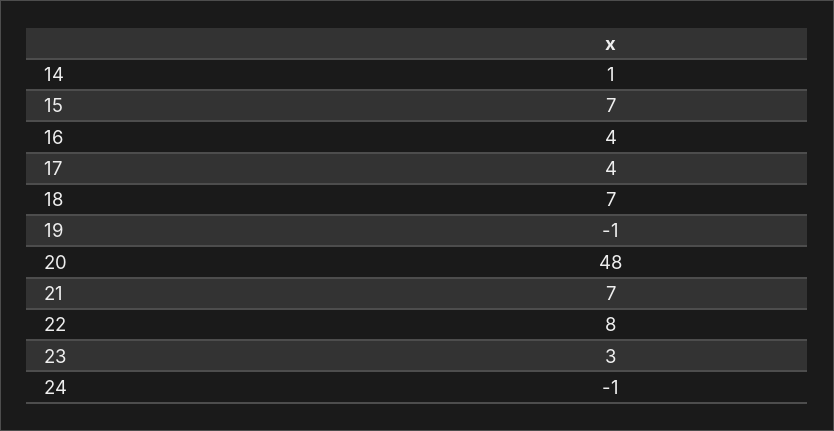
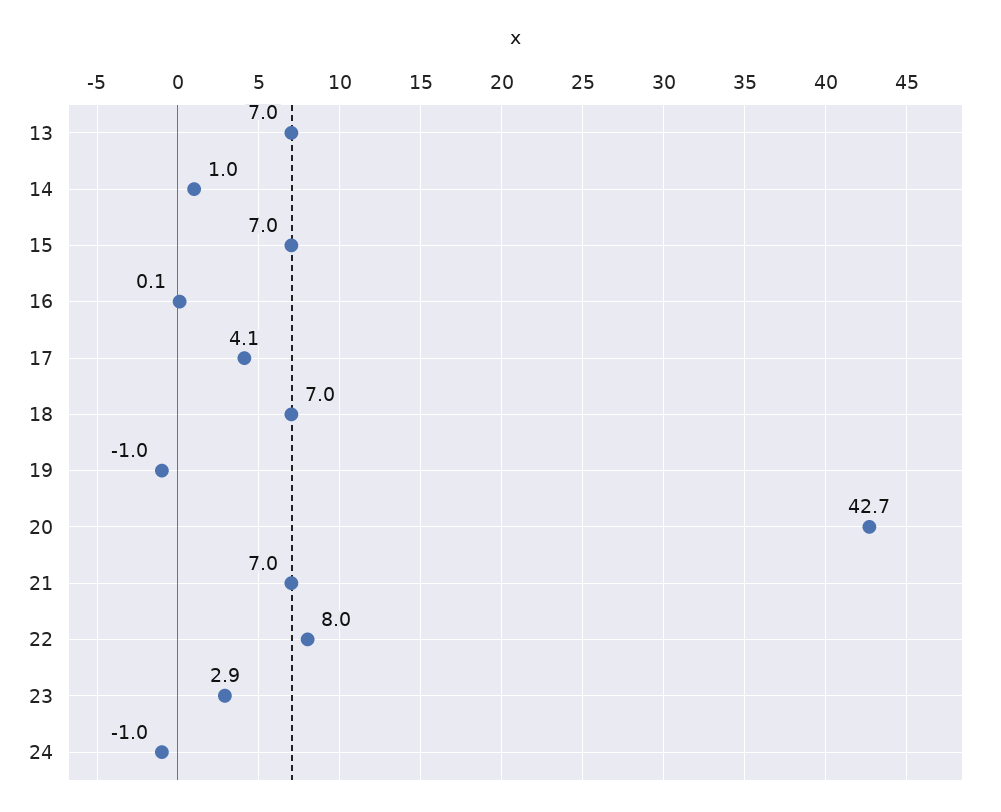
16: 4 -> 0.1
20: 48 -> 42.7
13: none -> 7

